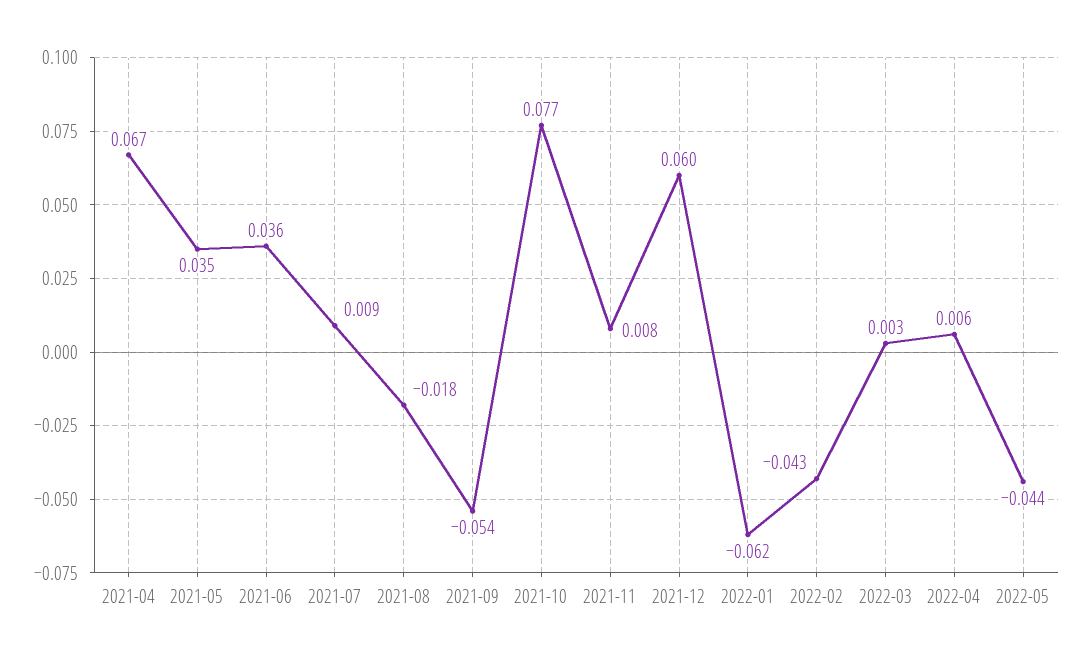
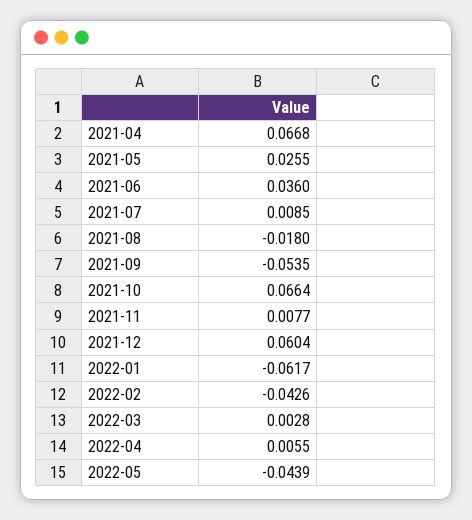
2021-05: 0.035 -> 0.0255
2021-10: 0.077 -> 0.0664

